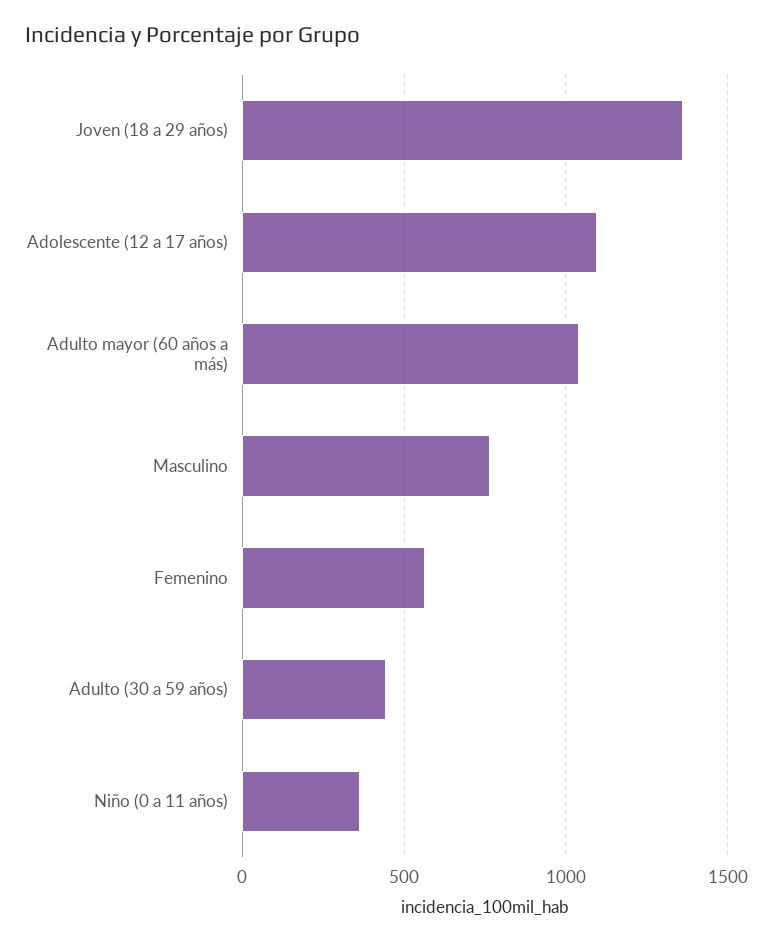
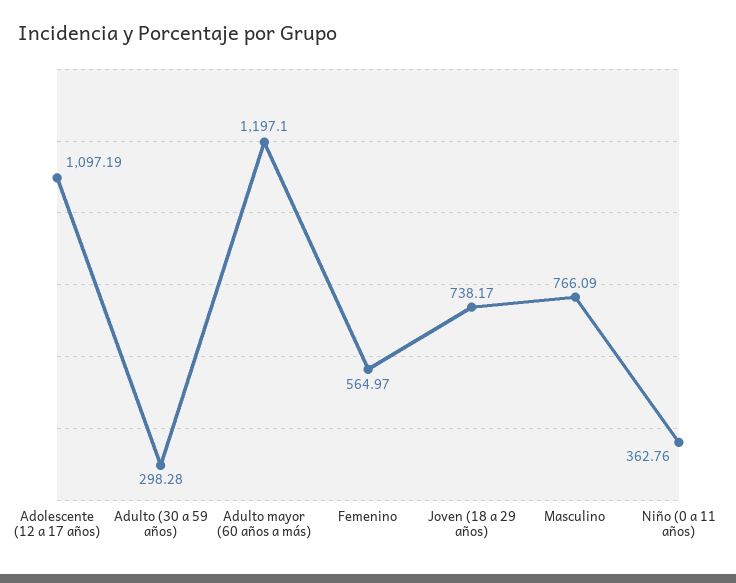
Joven (18 a 29 años): 1350 -> 738.17
Adulto mayor (60 años a más): 1050 -> 1197.1
Adulto (30 a 59 años): 450 -> 298.28

